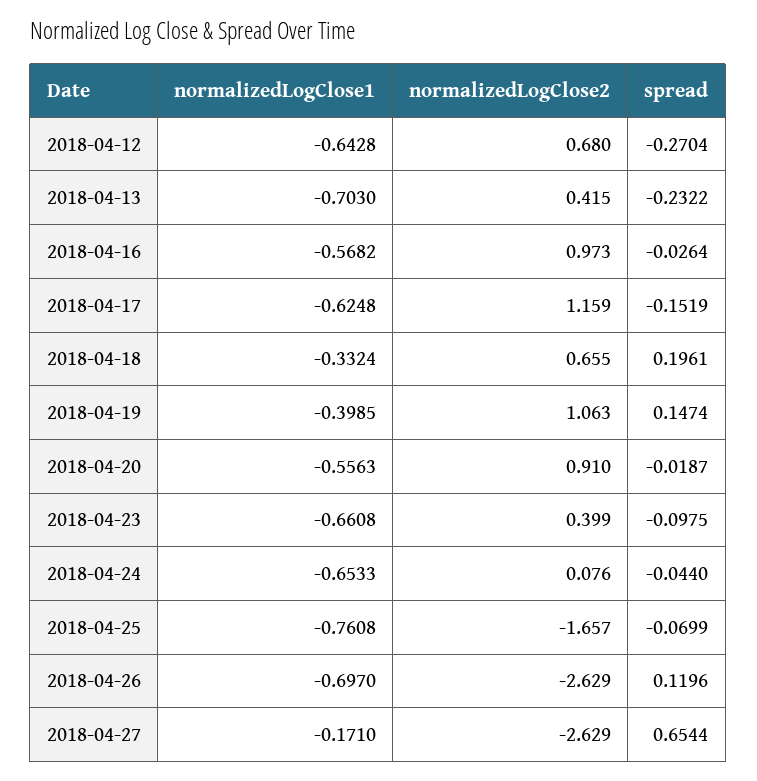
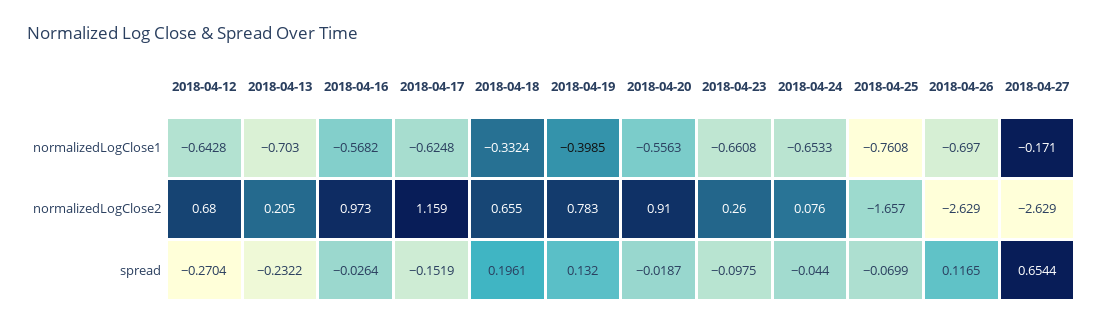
normalizedLogClose2, 2018-04-13: 0.415 -> 0.205
normalizedLogClose2, 2018-04-19: 1.063 -> 0.783
spread, 2018-04-19: 0.1474 -> 0.132
normalizedLogClose2, 2018-04-23: 0.399 -> 0.26
spread, 2018-04-26: 0.1196 -> 0.1165

